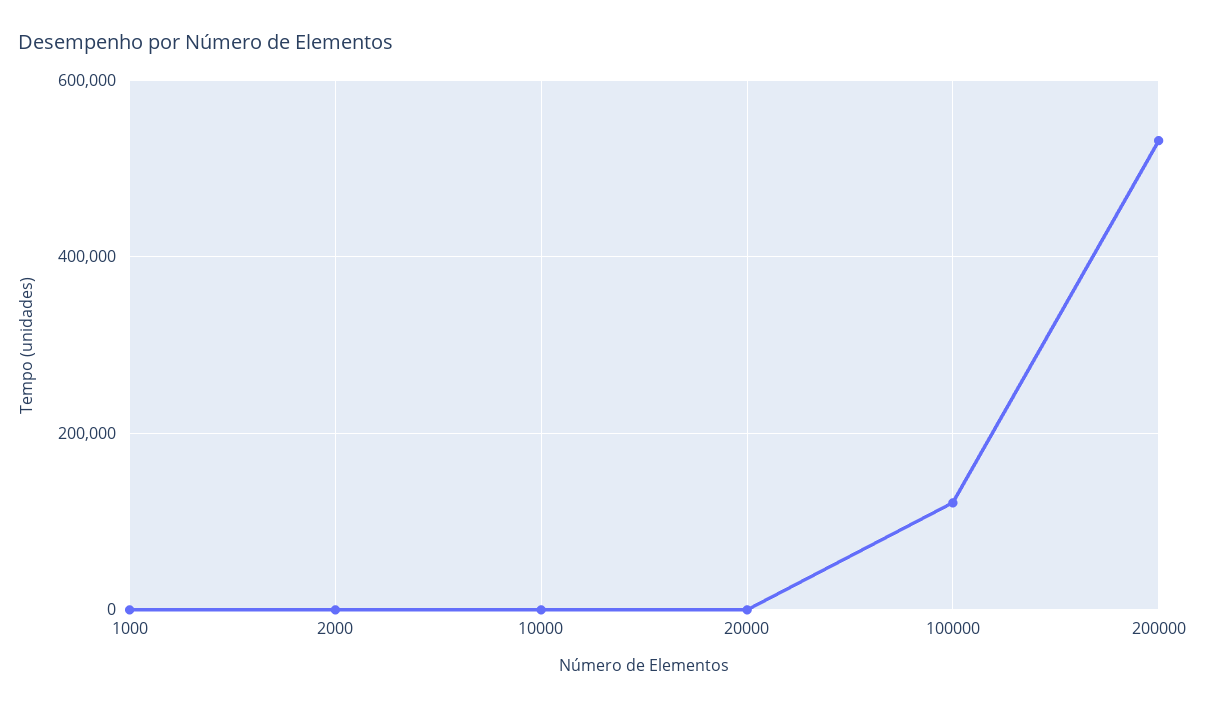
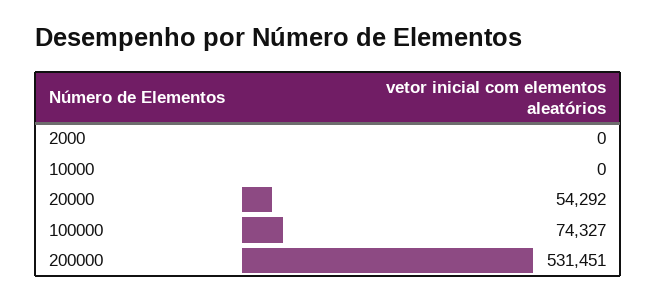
1000: 0 -> none
20000: 0 -> 54292
100000: 120000 -> 74327

